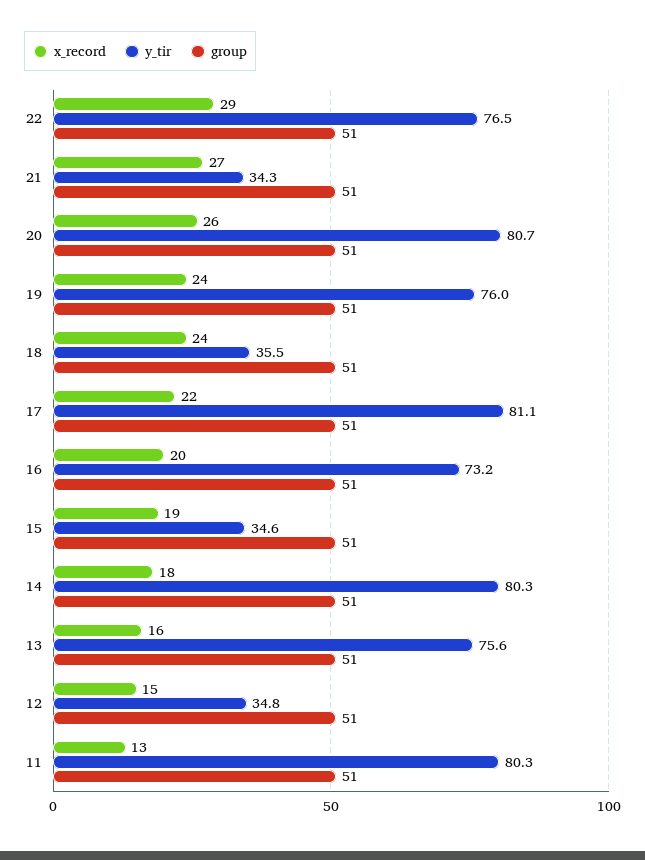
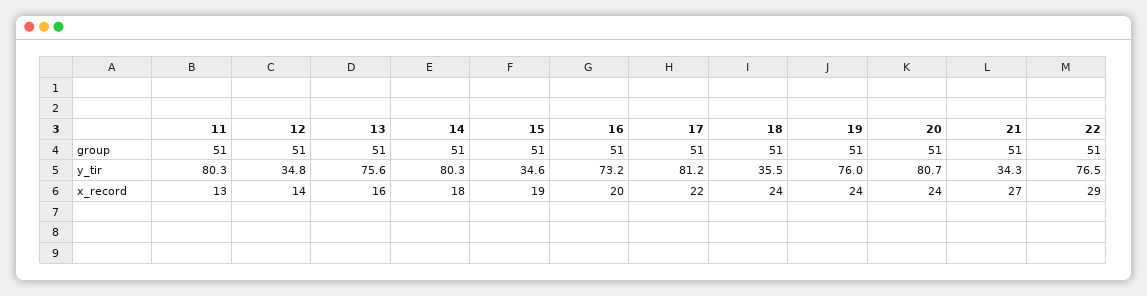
x_record, 20: 26 -> 24
y_tir, 17: 81.1 -> 81.2
x_record, 12: 15 -> 14

